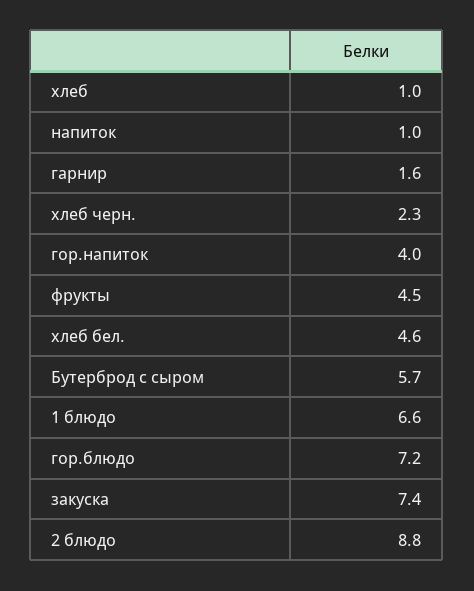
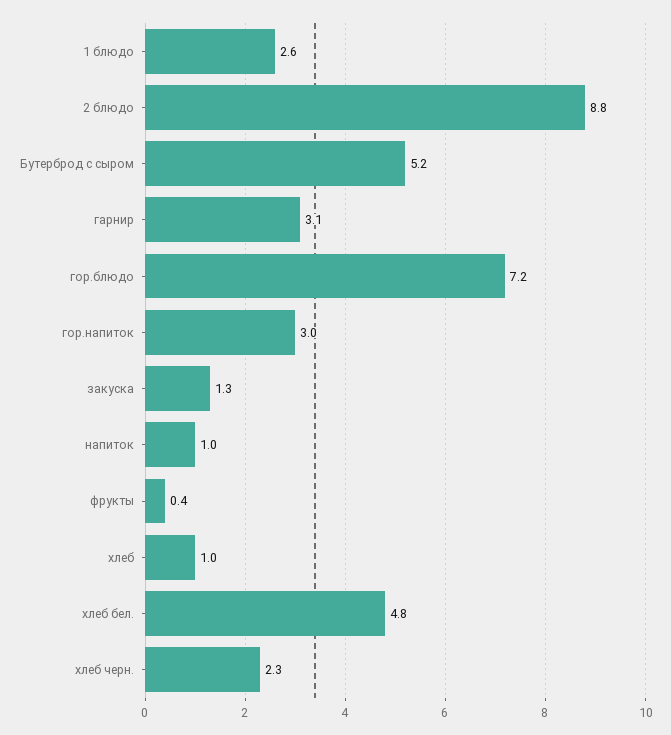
гарнир: 1.6 -> 3.1
гор.напиток: 4 -> 3
фрукты: 4.5 -> 0.4
хлеб бел.: 4.6 -> 4.8
Бутерброд с сыром: 5.7 -> 5.2
1 блюдо: 6.6 -> 2.6
закуска: 7.4 -> 1.3

